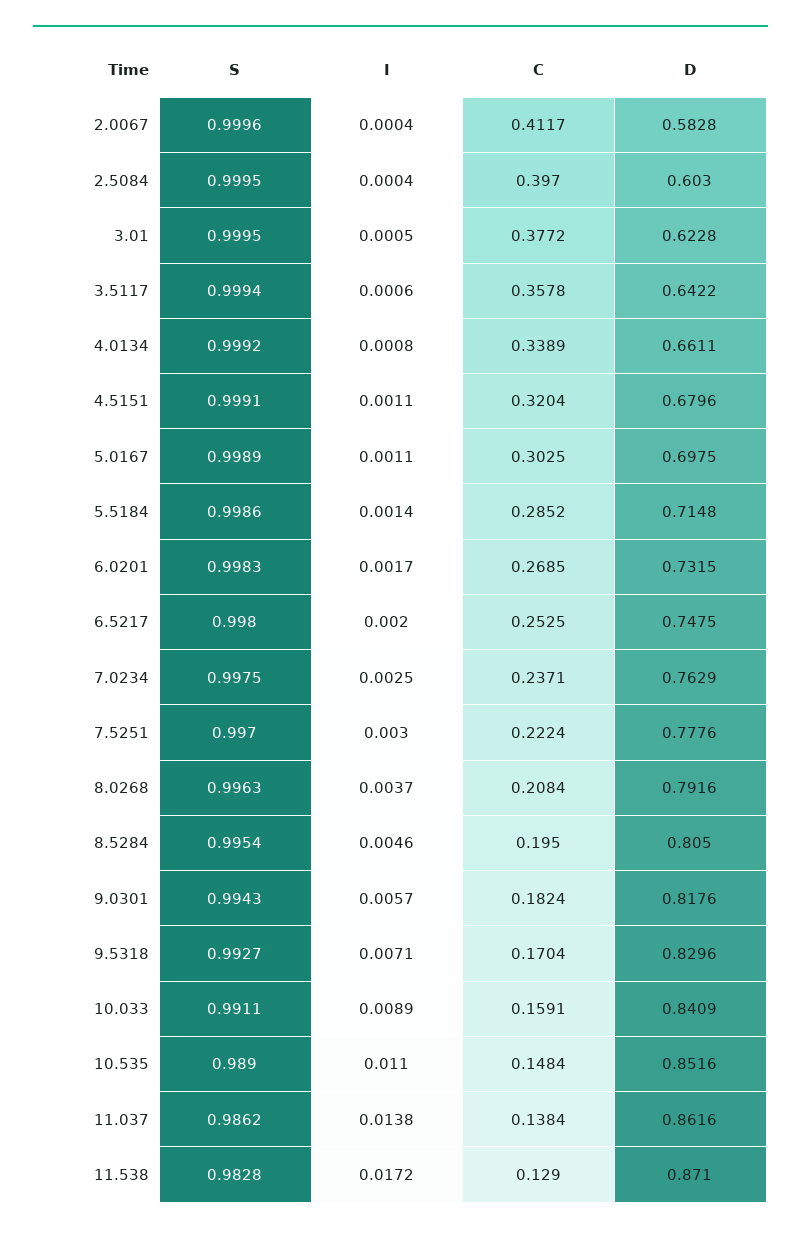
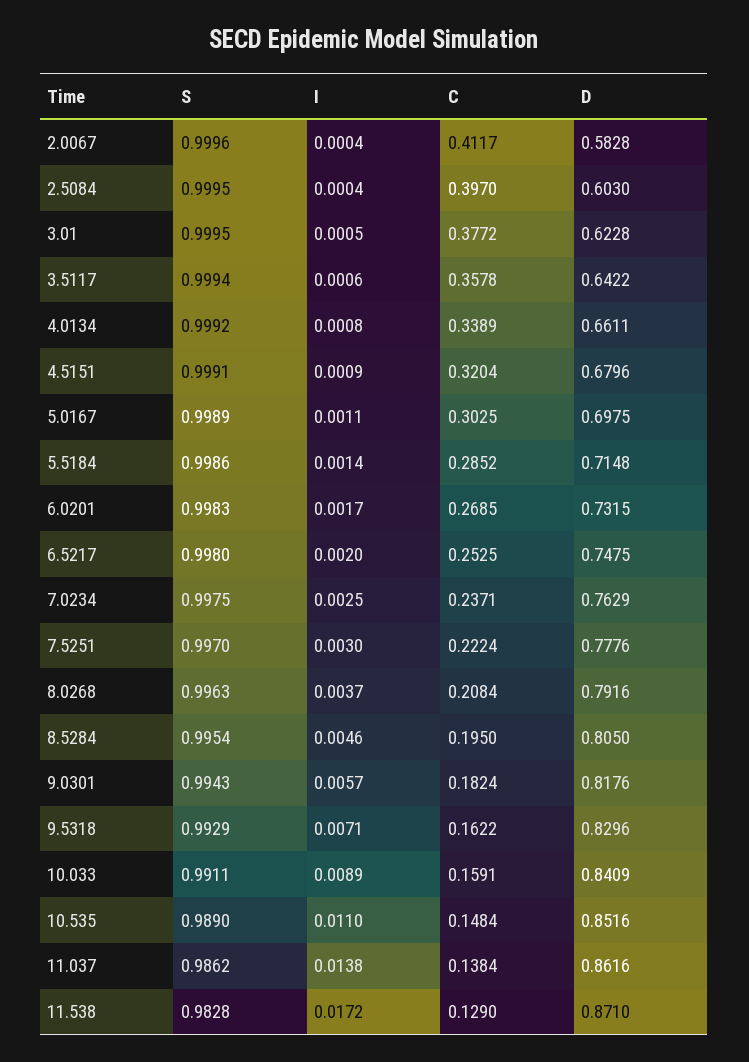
I, 4.5151: 0.0011 -> 0.0009
S, 9.5318: 0.9927 -> 0.9929
C, 9.5318: 0.1704 -> 0.1622

